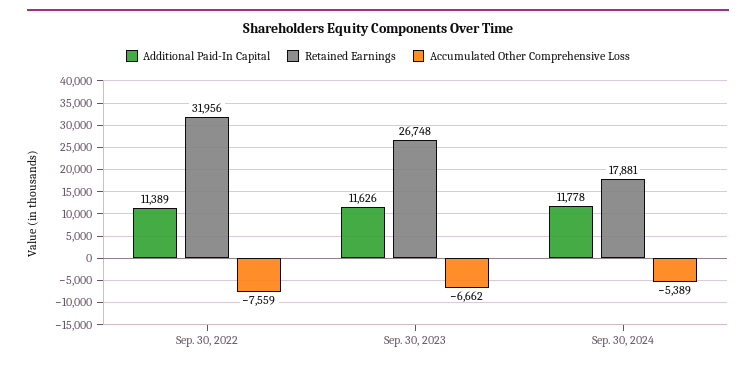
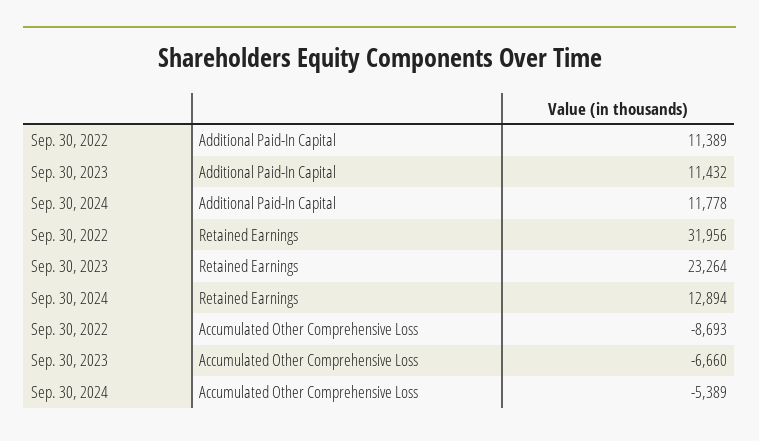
Accumulated Other Comprehensive Loss, Sep. 30, 2022: -7559 -> -8693
Additional Paid-In Capital, Sep. 30, 2023: 11626 -> 11432
Retained Earnings, Sep. 30, 2023: 26748 -> 23264
Accumulated Other Comprehensive Loss, Sep. 30, 2023: -6662 -> -6660
Retained Earnings, Sep. 30, 2024: 17881 -> 12894

